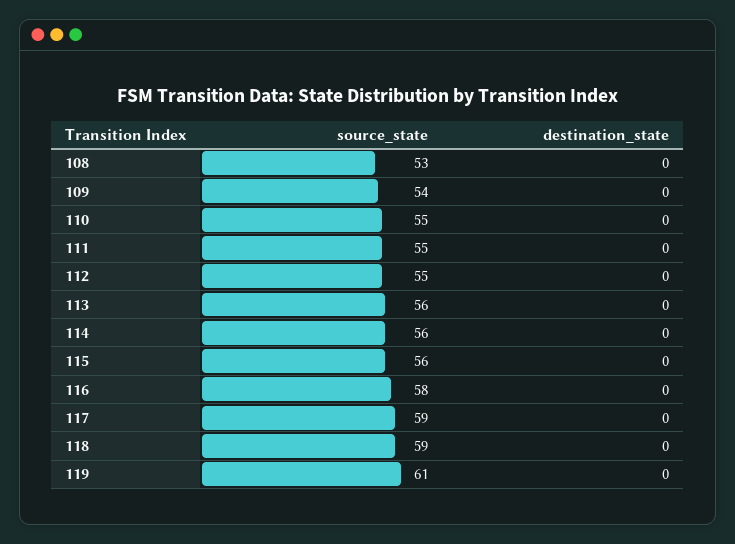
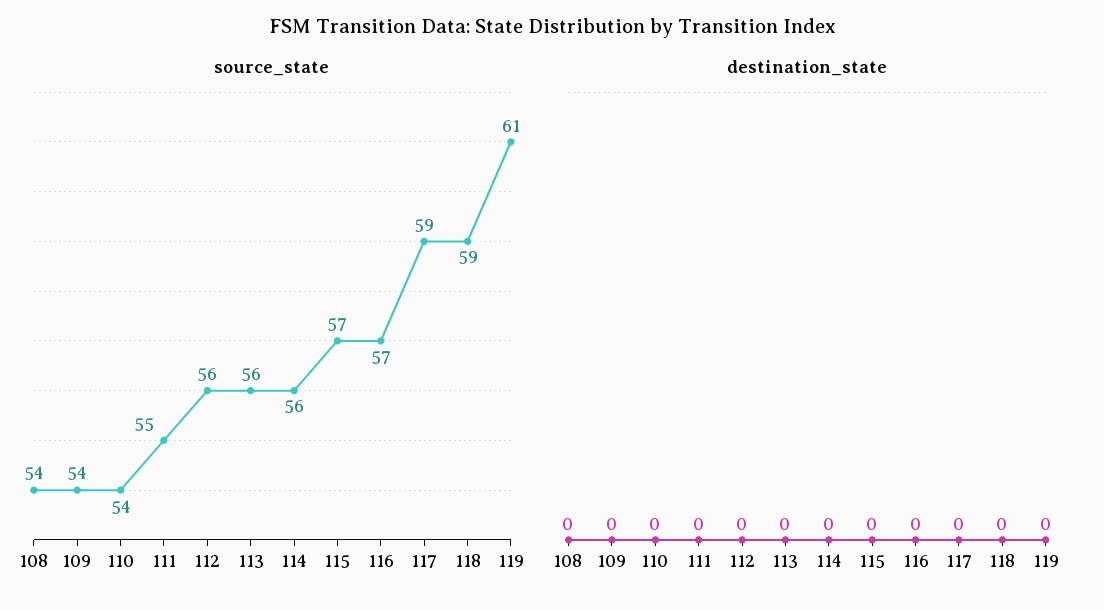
source_state, 108: 53 -> 54
source_state, 110: 55 -> 54
source_state, 112: 55 -> 56
source_state, 115: 56 -> 57
source_state, 116: 58 -> 57

